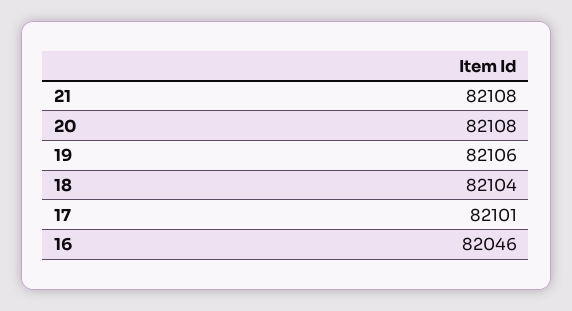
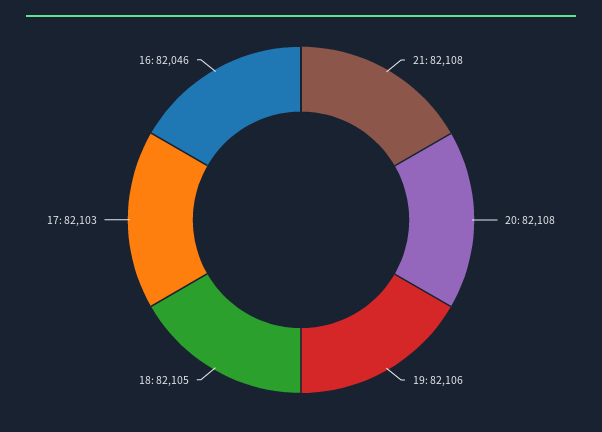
18: 82104 -> 82105
17: 82101 -> 82103

